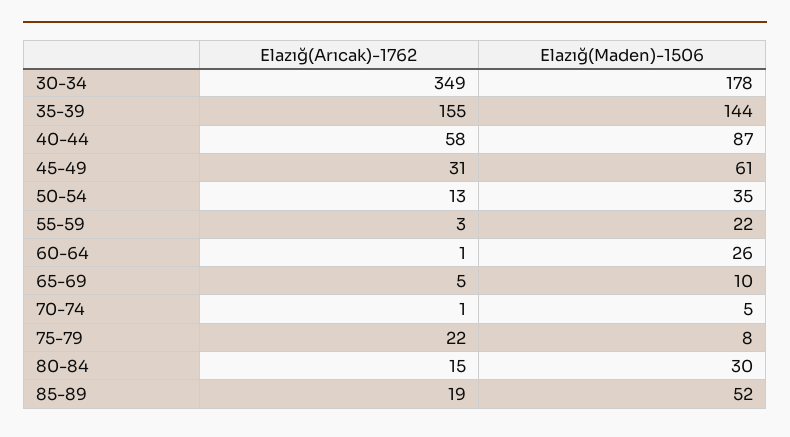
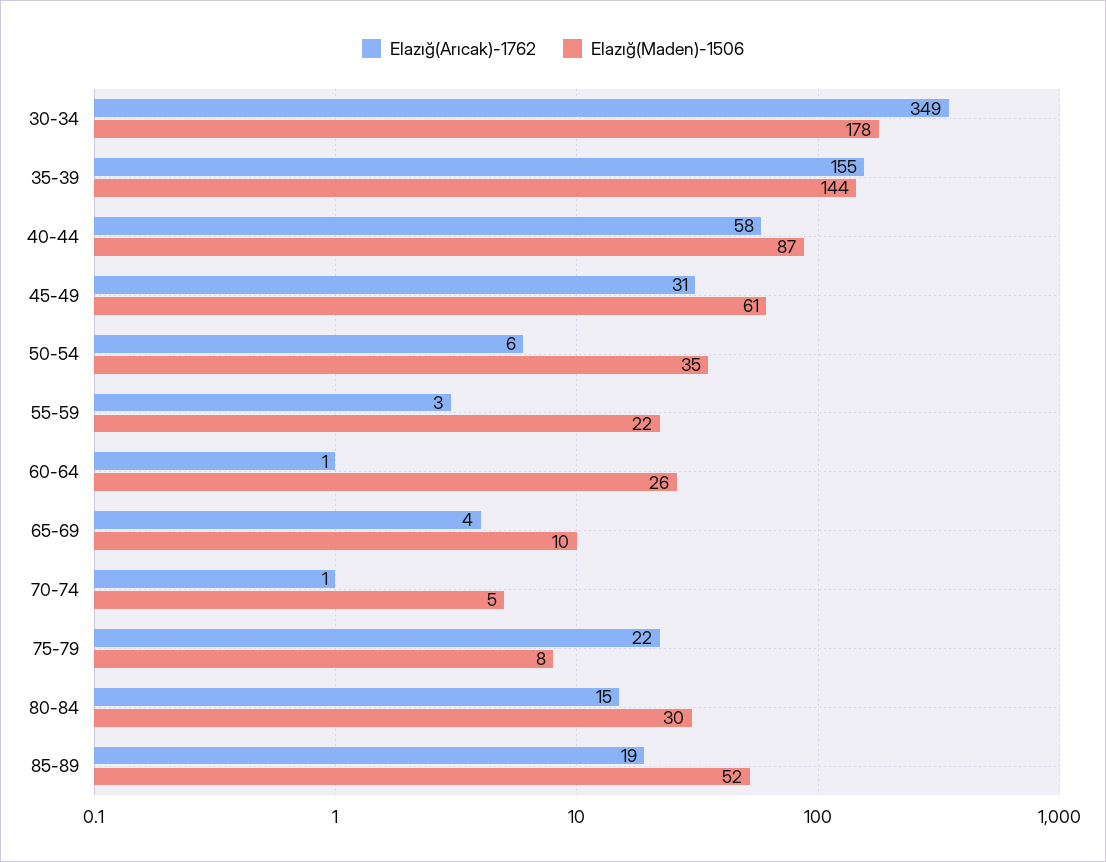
Elazığ(Arıcak)-1762, 50-54: 13 -> 6
Elazığ(Arıcak)-1762, 65-69: 5 -> 4

